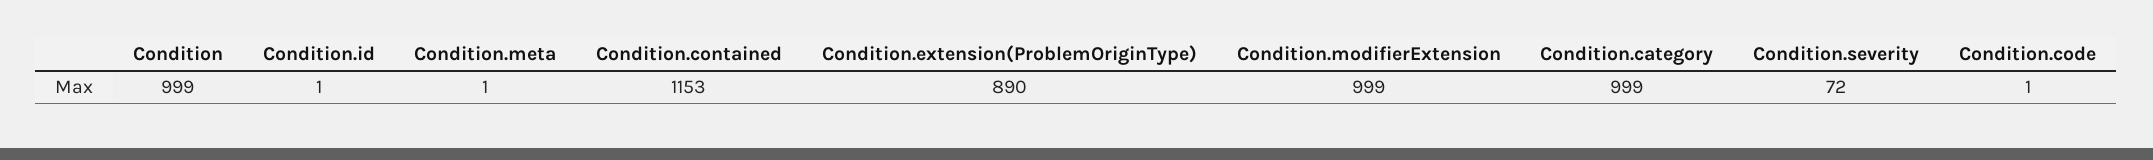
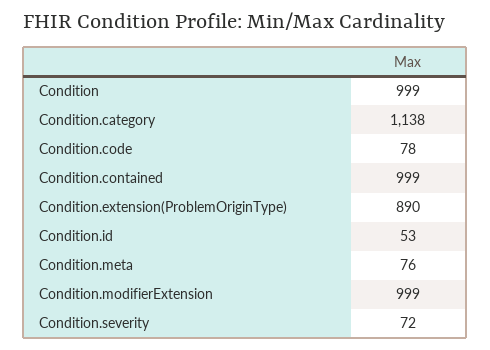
Condition.id: 1 -> 53
Condition.meta: 1 -> 76
Condition.contained: 1153 -> 999
Condition.category: 999 -> 1138
Condition.code: 1 -> 78

